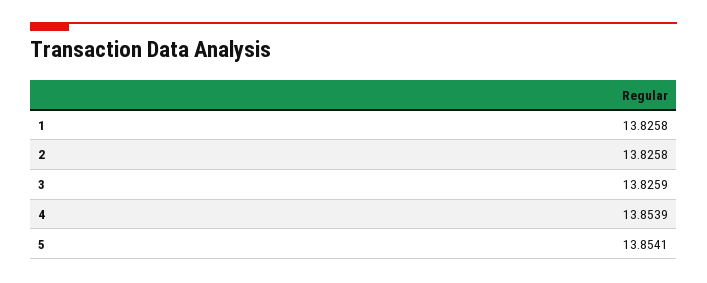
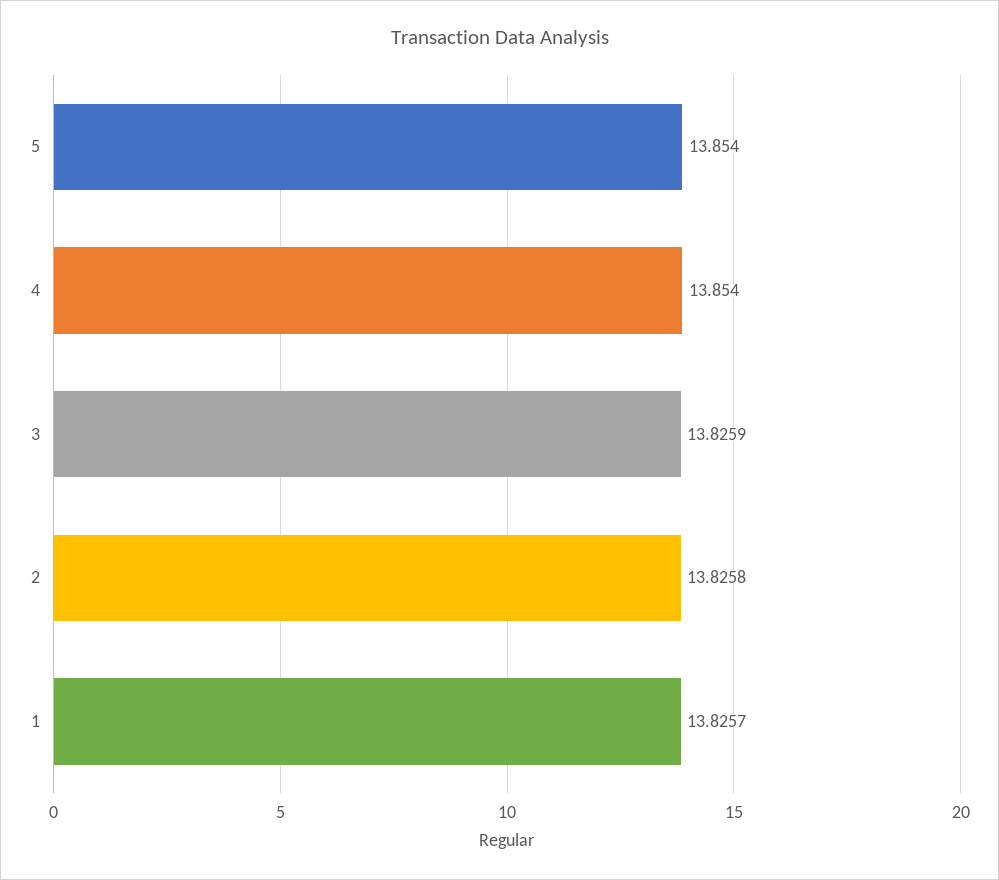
1: 13.8258 -> 13.8257
4: 13.8539 -> 13.854
5: 13.8541 -> 13.854

